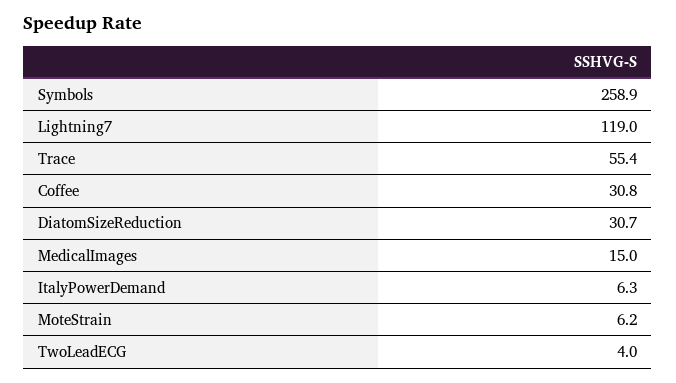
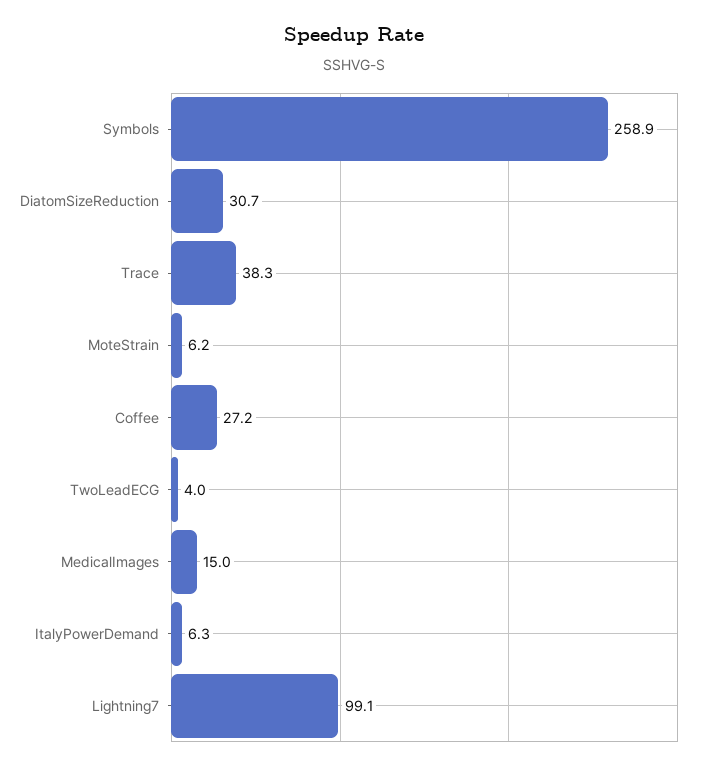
Lightning7: 119 -> 99.1
Trace: 55.4 -> 38.3
Coffee: 30.8 -> 27.2

